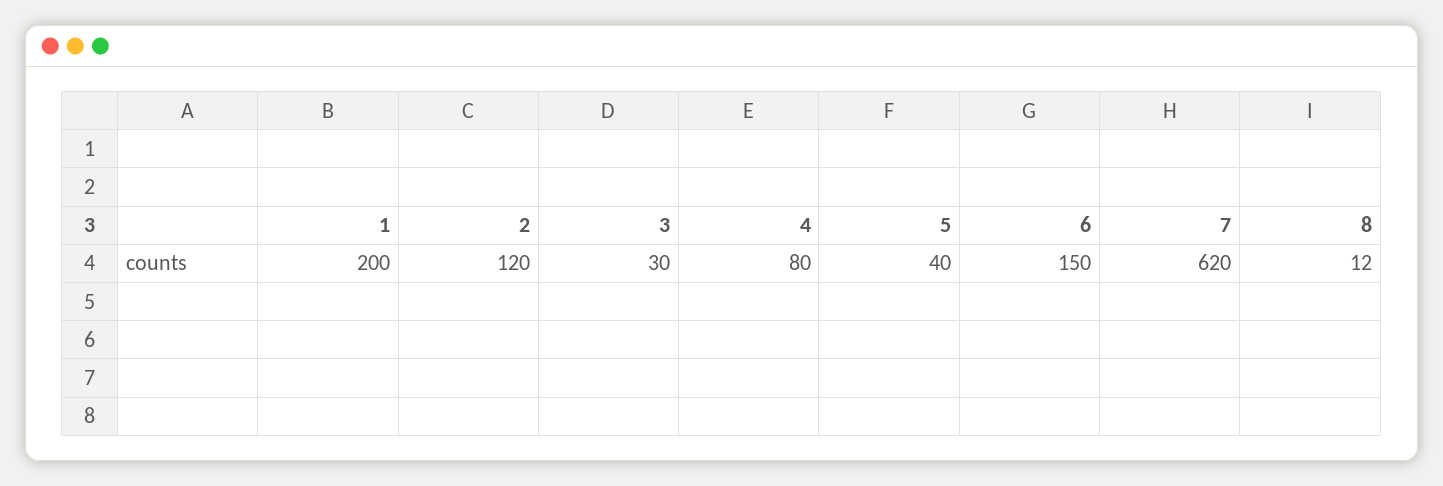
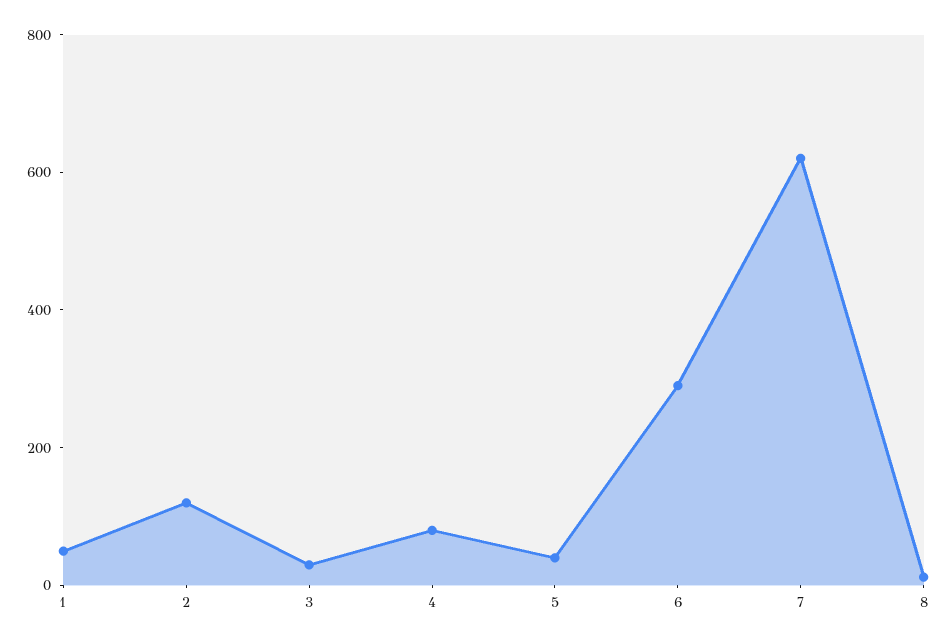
1: 200 -> 50
6: 150 -> 300

